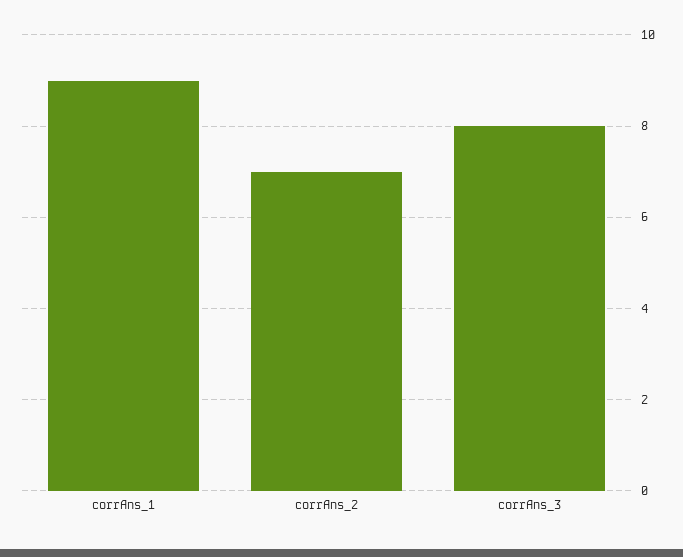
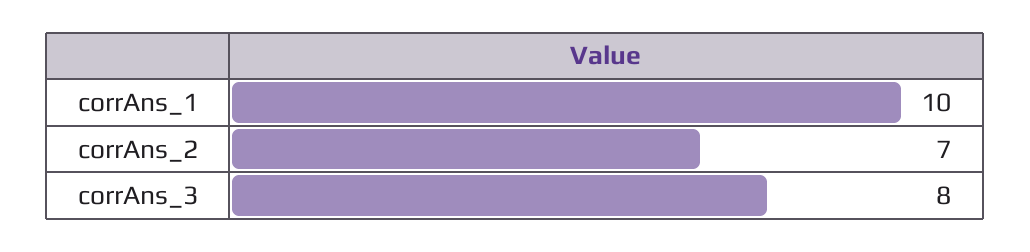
corrAns_1: 9 -> 10

